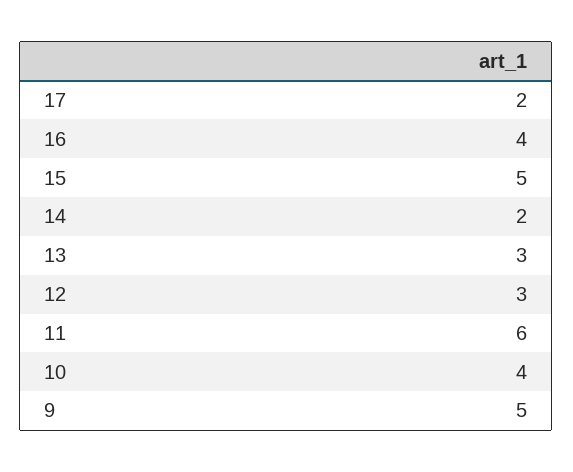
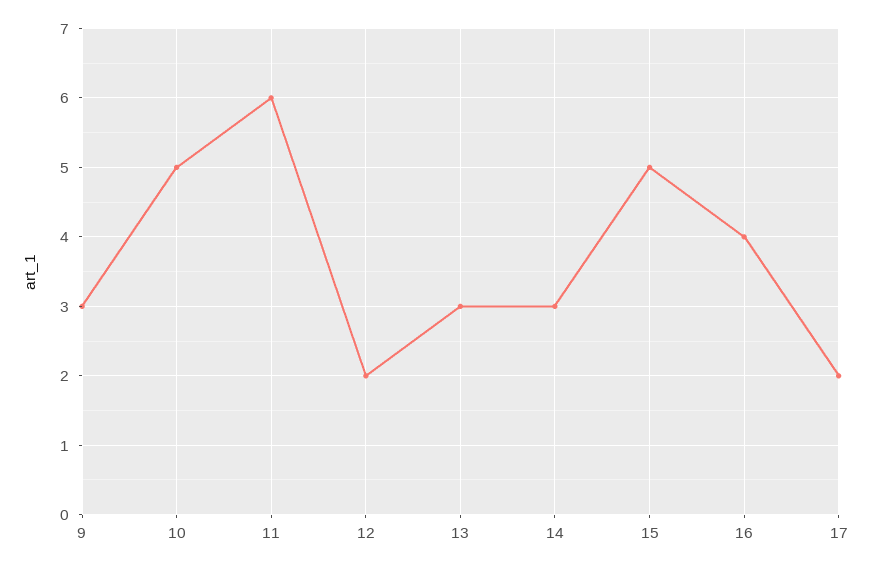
14: 2 -> 3
12: 3 -> 2
10: 4 -> 5
9: 5 -> 3

